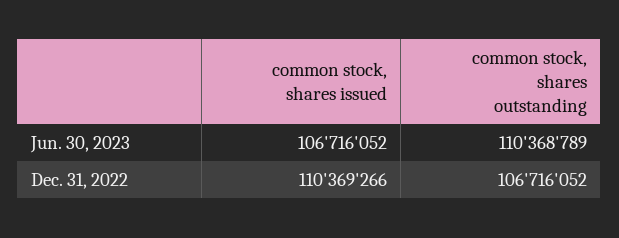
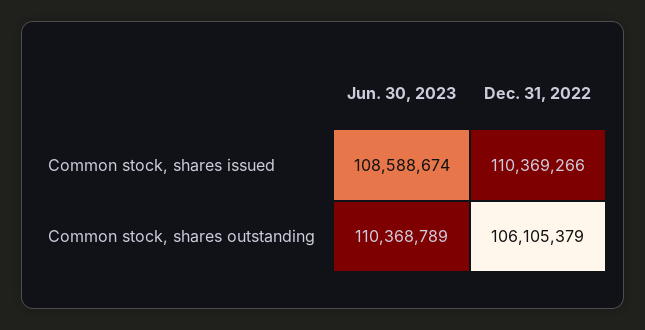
common stock, shares issued, Jun. 30, 2023: 106716052 -> 108588674
common stock, shares outstanding, Dec. 31, 2022: 106716052 -> 106105379

